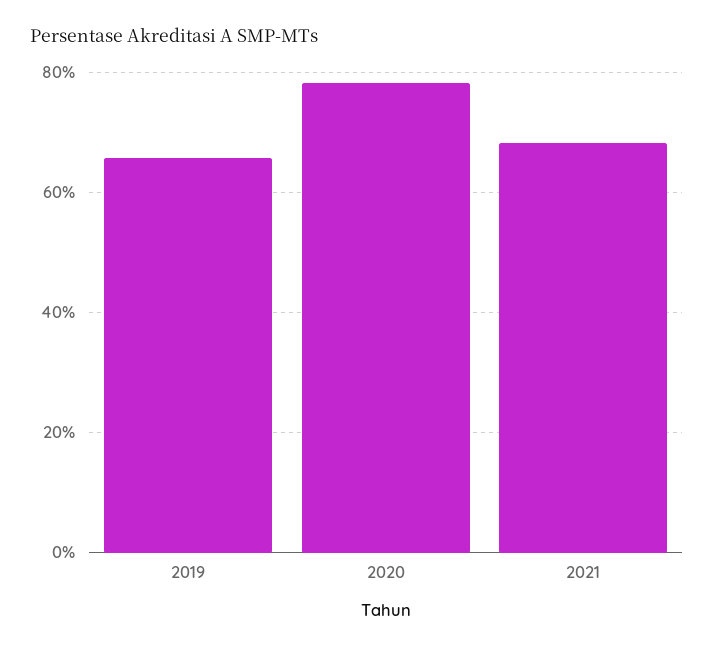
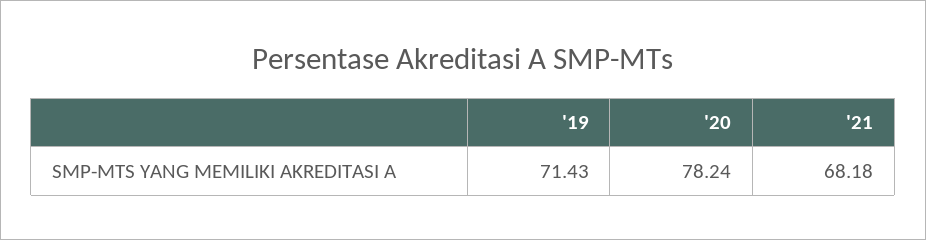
2019: 66 -> 71.43

